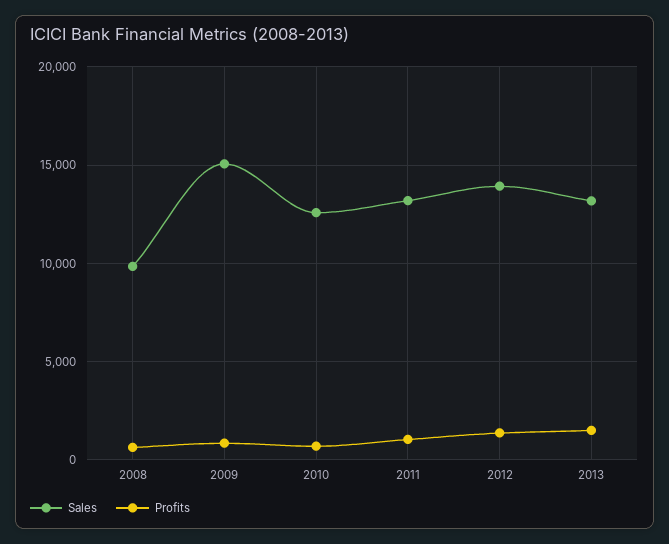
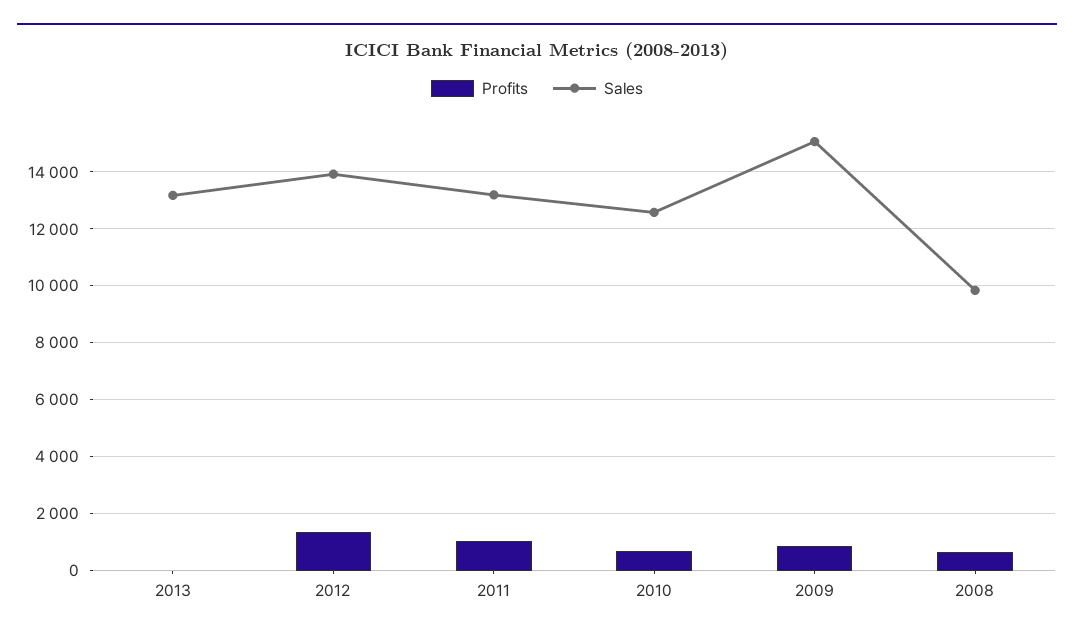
Profits, 2013: 1500 -> 0

